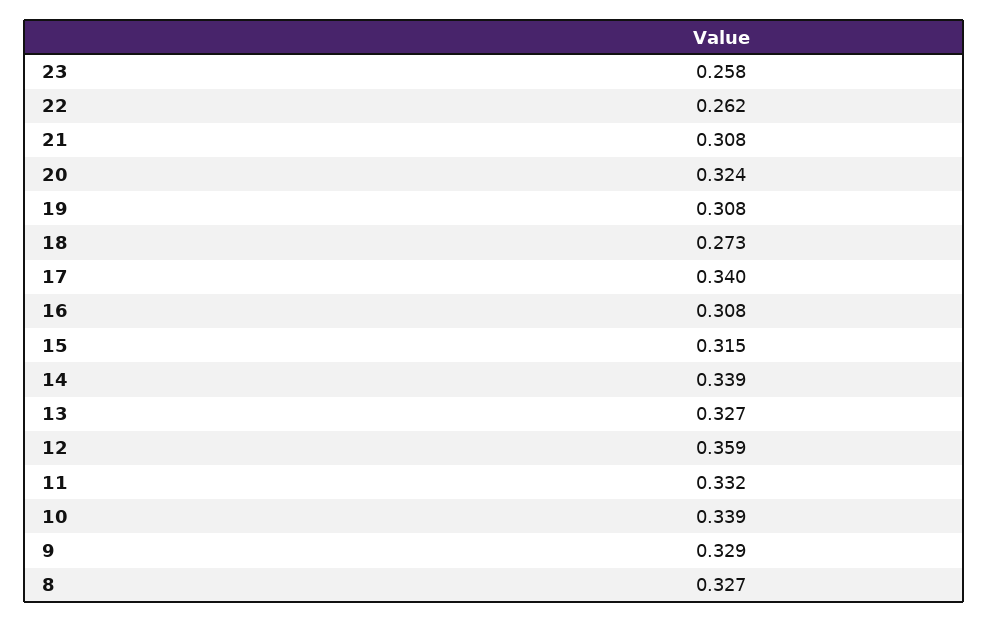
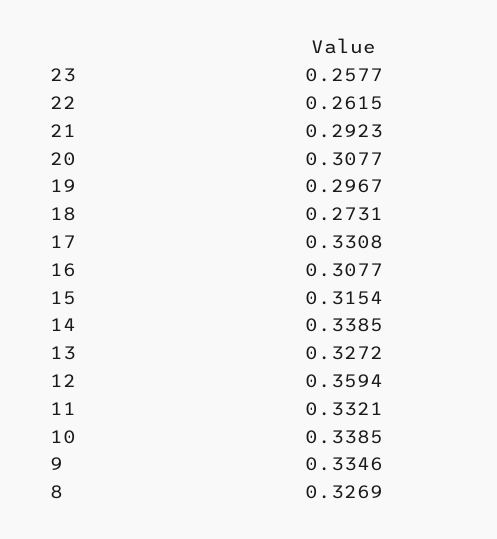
21: 0.308 -> 0.2923
20: 0.324 -> 0.3077
19: 0.308 -> 0.2967
17: 0.34 -> 0.3308
9: 0.329 -> 0.3346

